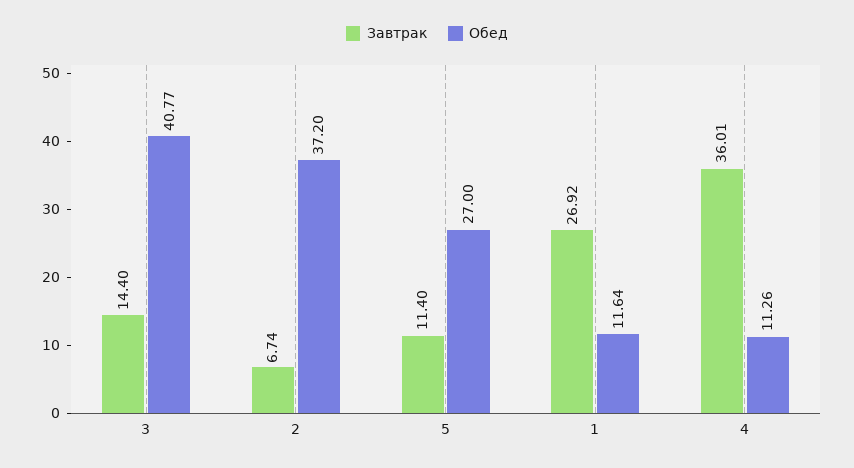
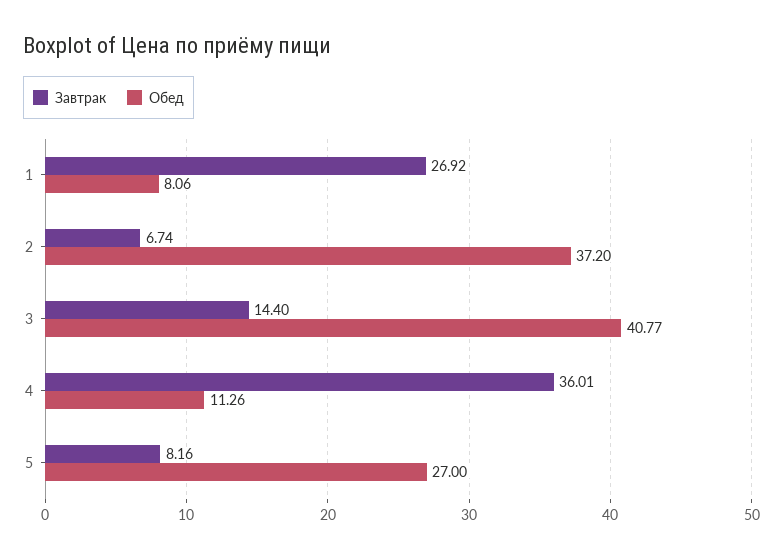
Завтрак, 5: 11.4 -> 8.16
Обед, 1: 11.64 -> 8.06

